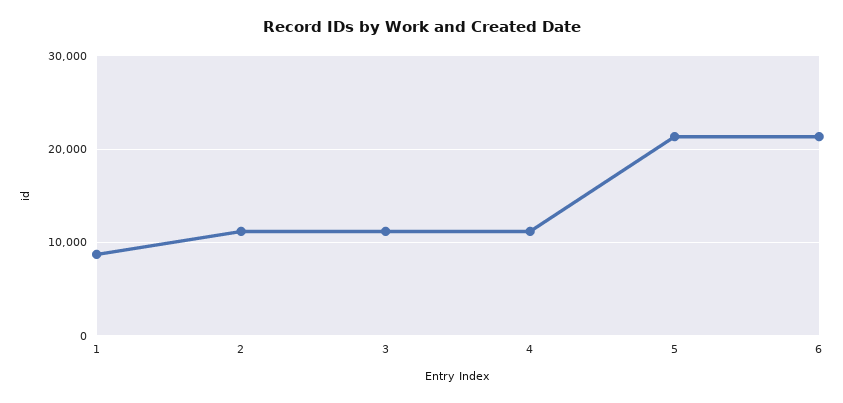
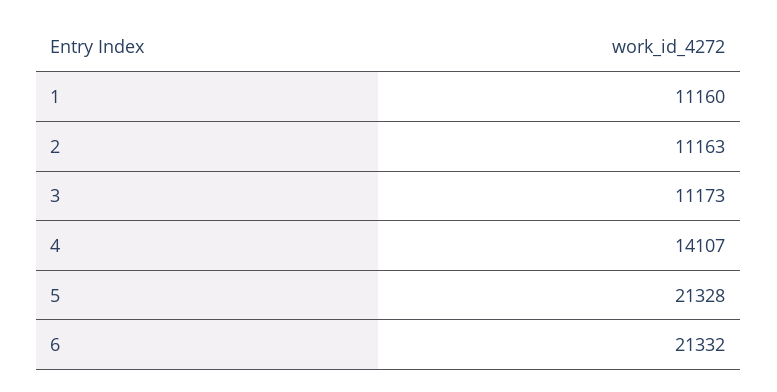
1: 9000 -> 11160
4: 11000 -> 14107

